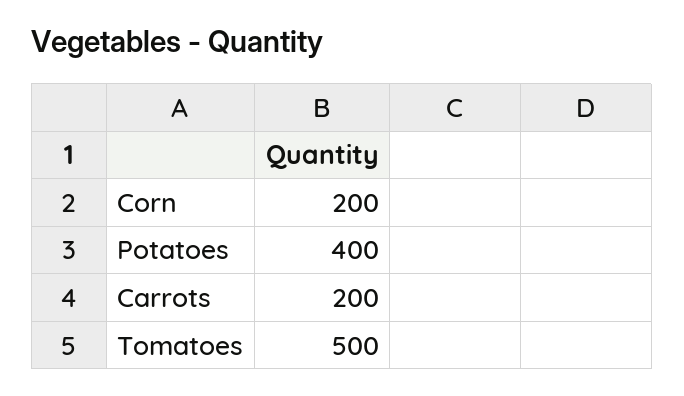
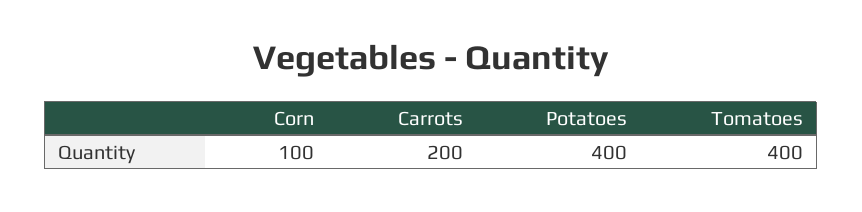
Corn: 200 -> 100
Tomatoes: 500 -> 400

